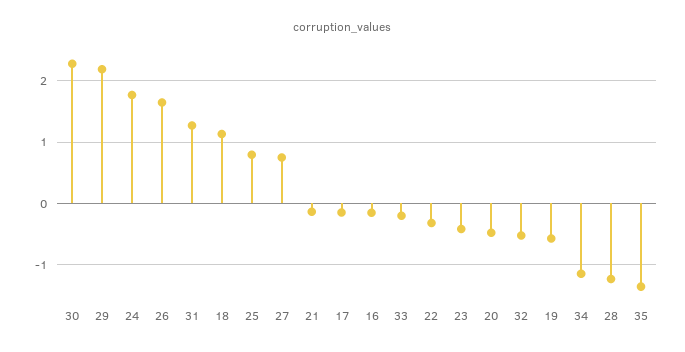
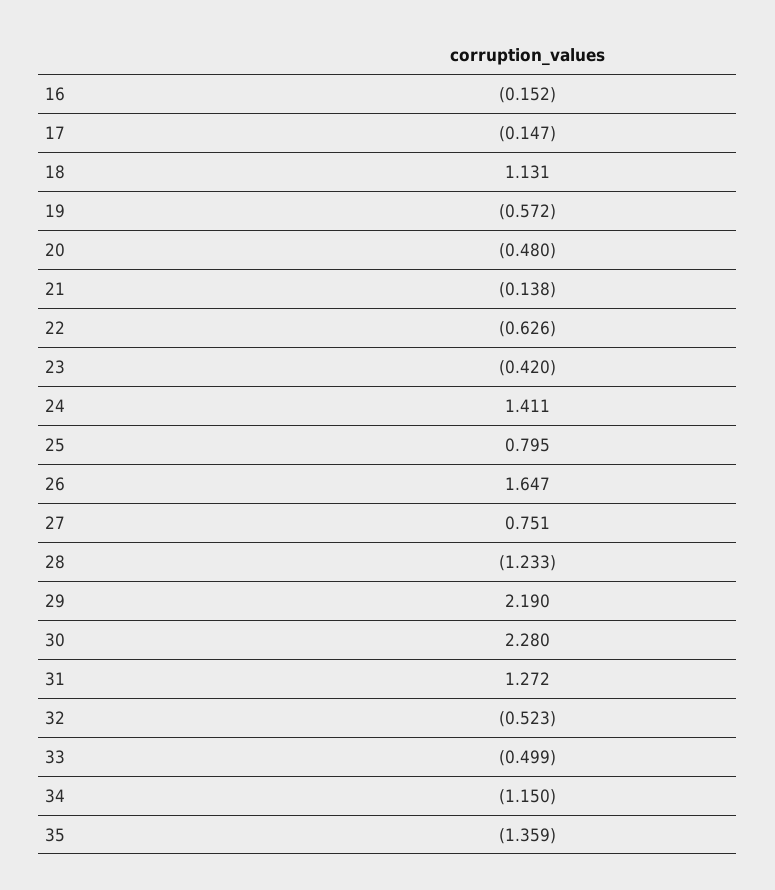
24: 1.8 -> 1.411
33: -0.2 -> -0.499
22: -0.3 -> -0.626

